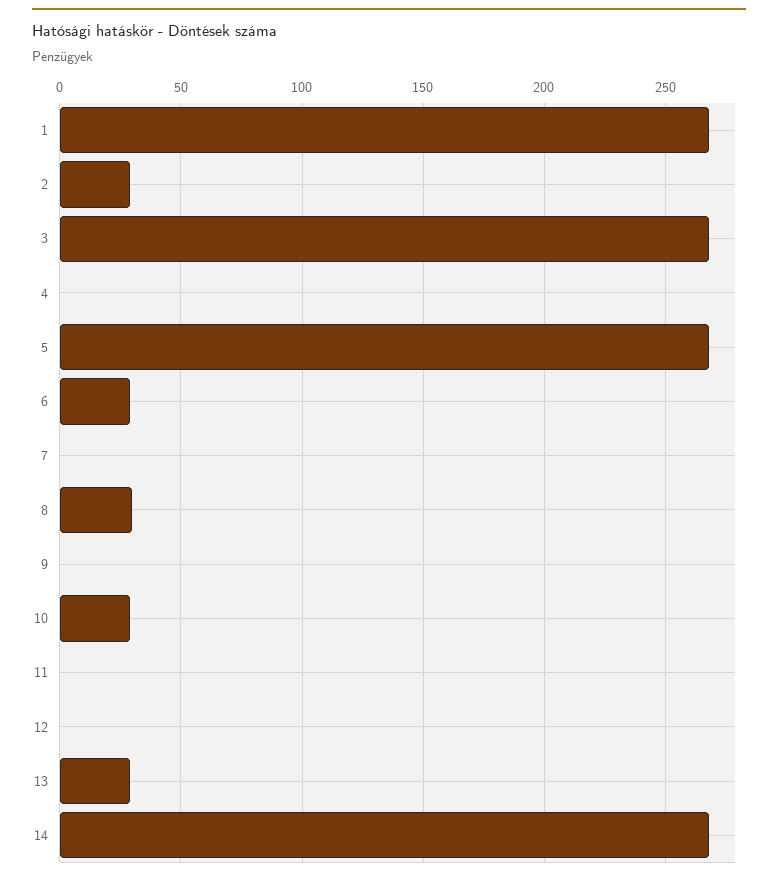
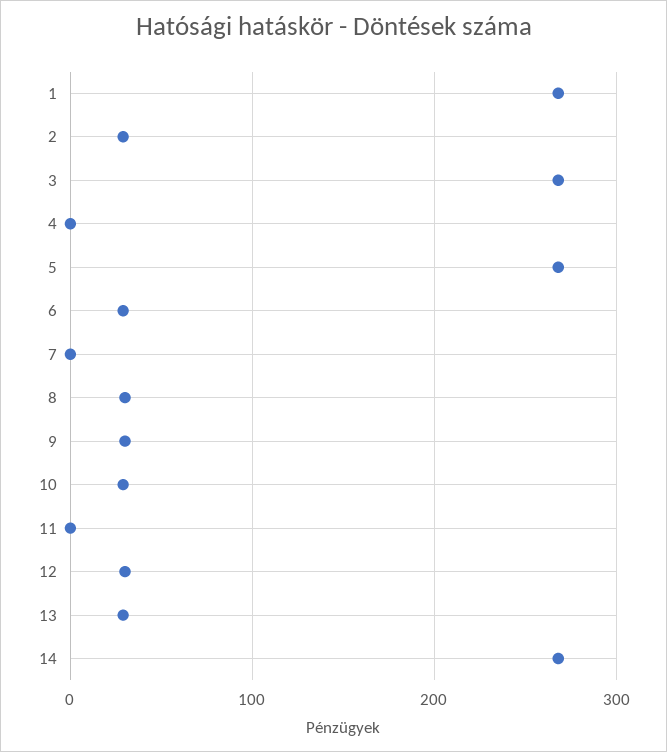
9: 0 -> 30
12: 0 -> 30

